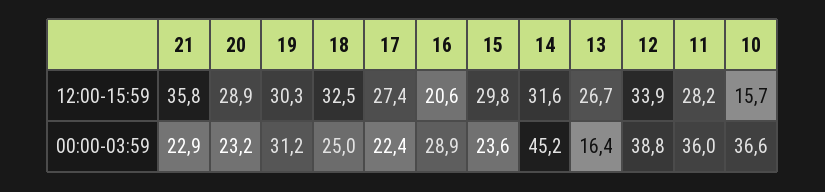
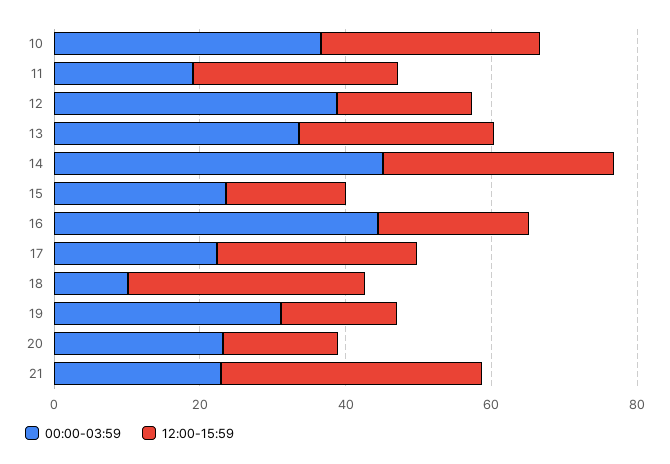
12:00-15:59, 20: 28.9 -> 15
12:00-15:59, 19: 30.3 -> 15
12:00-15:59, 15: 29.8 -> 15
12:00-15:59, 12: 33.9 -> 20
12:00-15:59, 10: 15.7 -> 30
00:00-03:59, 18: 25 -> 10
00:00-03:59, 16: 28.9 -> 45
00:00-03:59, 13: 16.4 -> 35
00:00-03:59, 11: 36 -> 20

